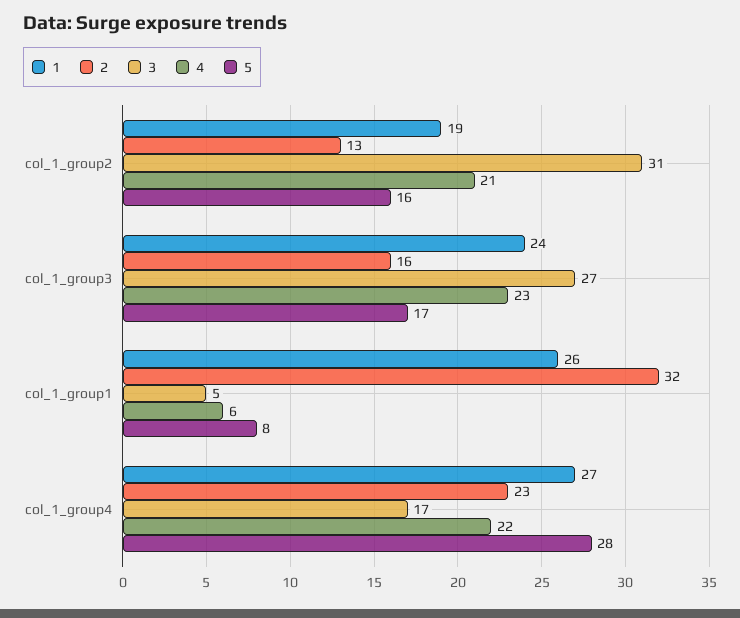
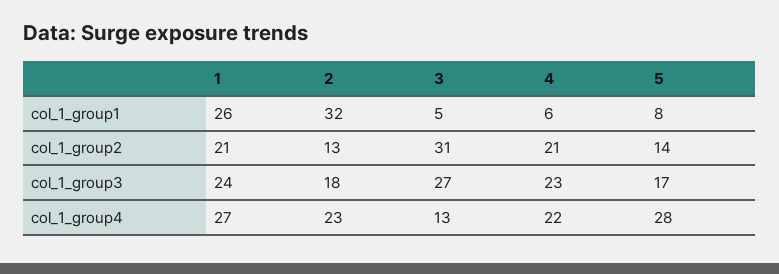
1, col_1_group2: 19 -> 21
5, col_1_group2: 16 -> 14
2, col_1_group3: 16 -> 18
3, col_1_group4: 17 -> 13

